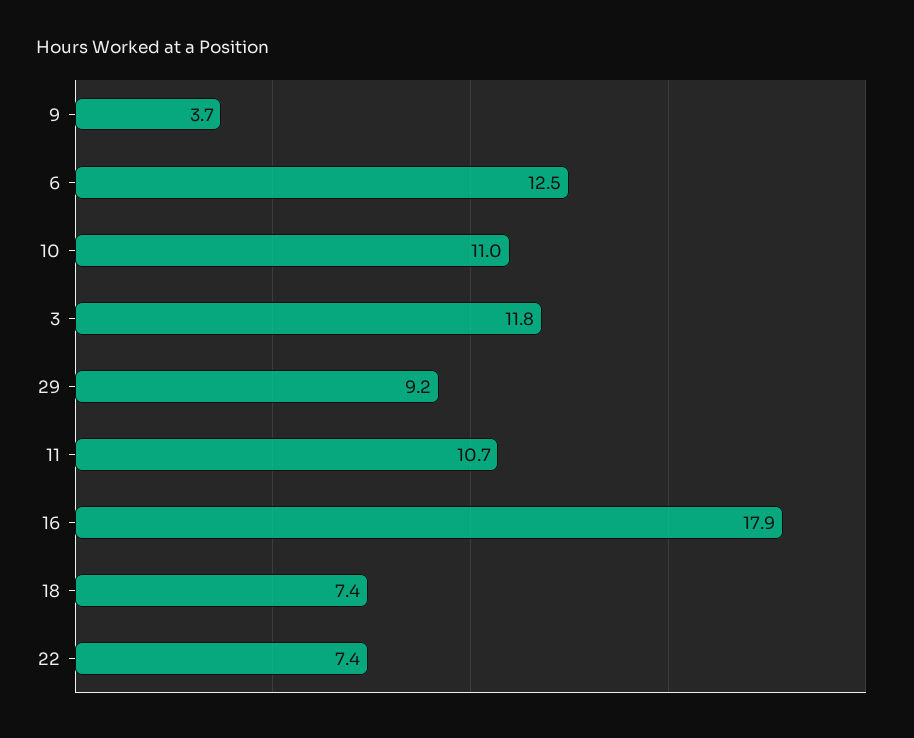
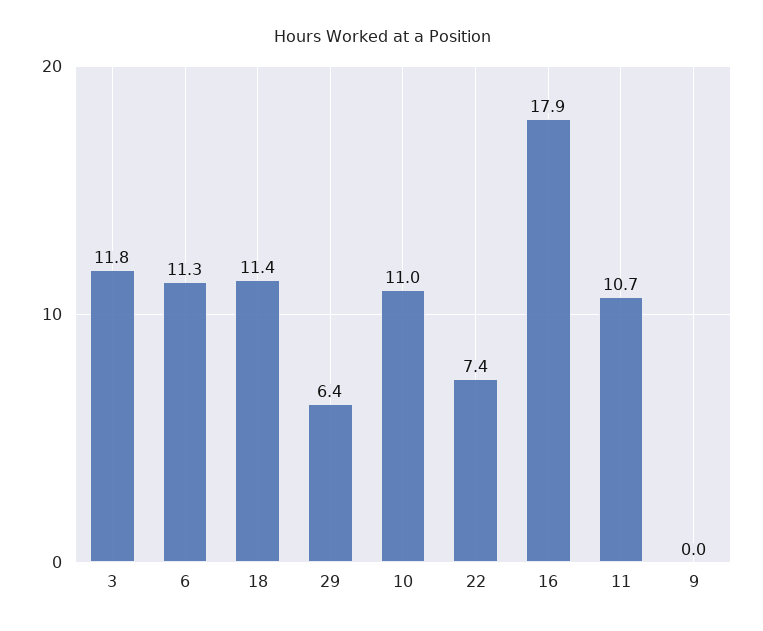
9: 3.7 -> 0
6: 12.5 -> 11.3
29: 9.2 -> 6.4
18: 7.4 -> 11.4

